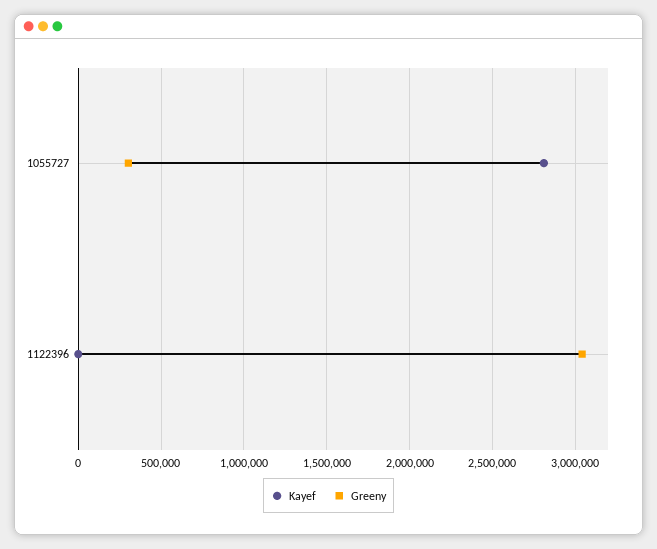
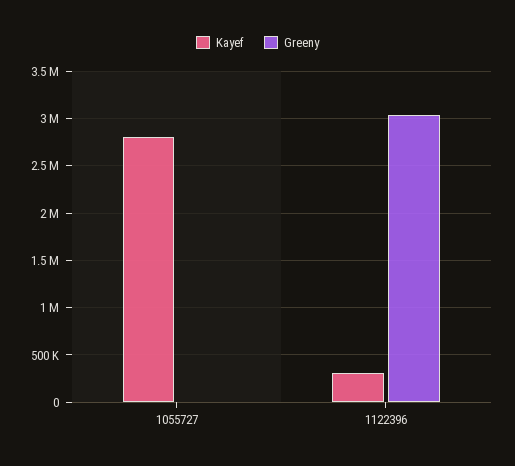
Greeny, 1055727: 300000 -> 0
Kayef, 1122396: 0 -> 300000

